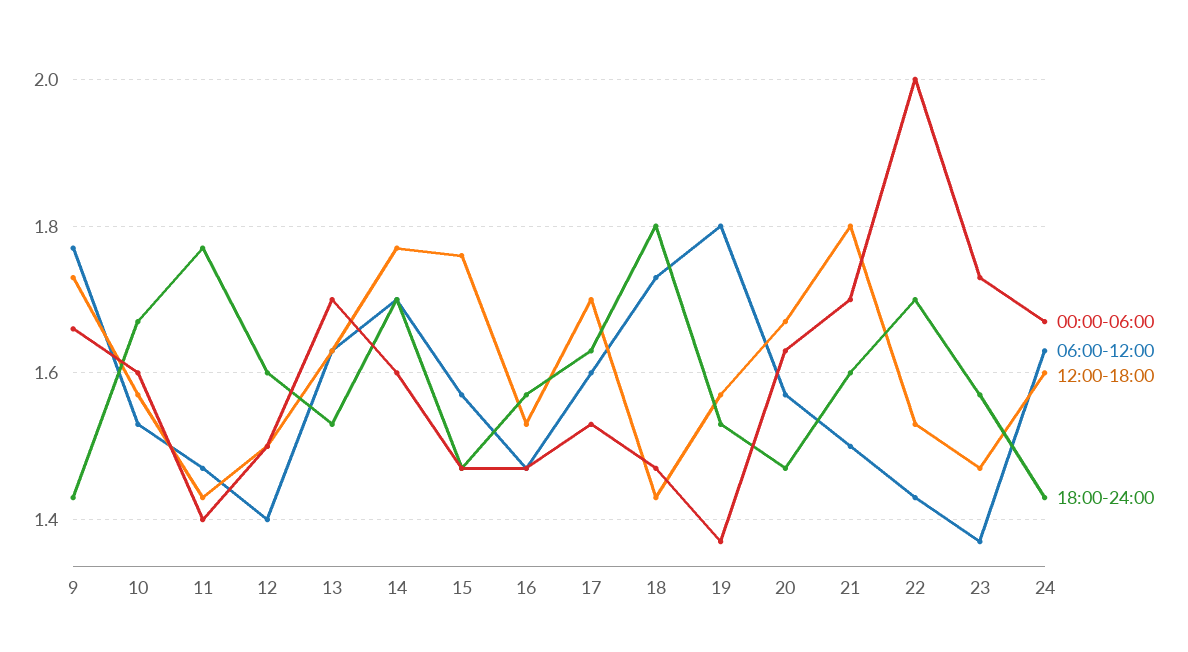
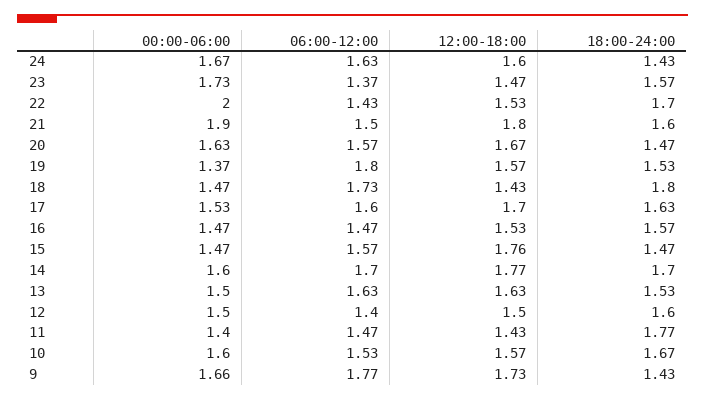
00:00-06:00, 13: 1.7 -> 1.5
00:00-06:00, 21: 1.7 -> 1.9

